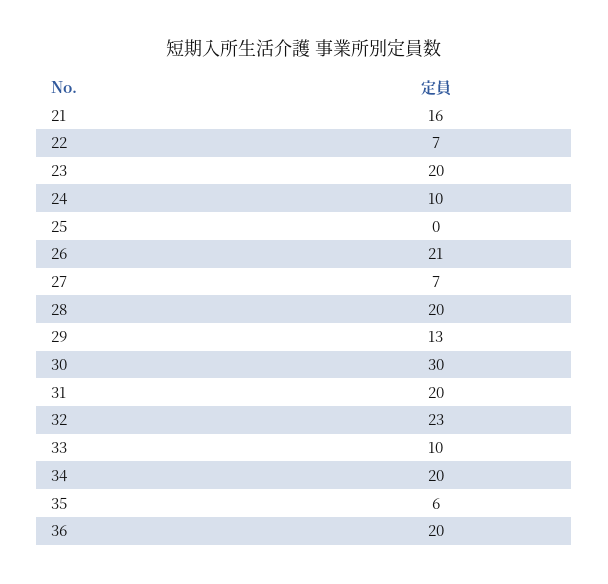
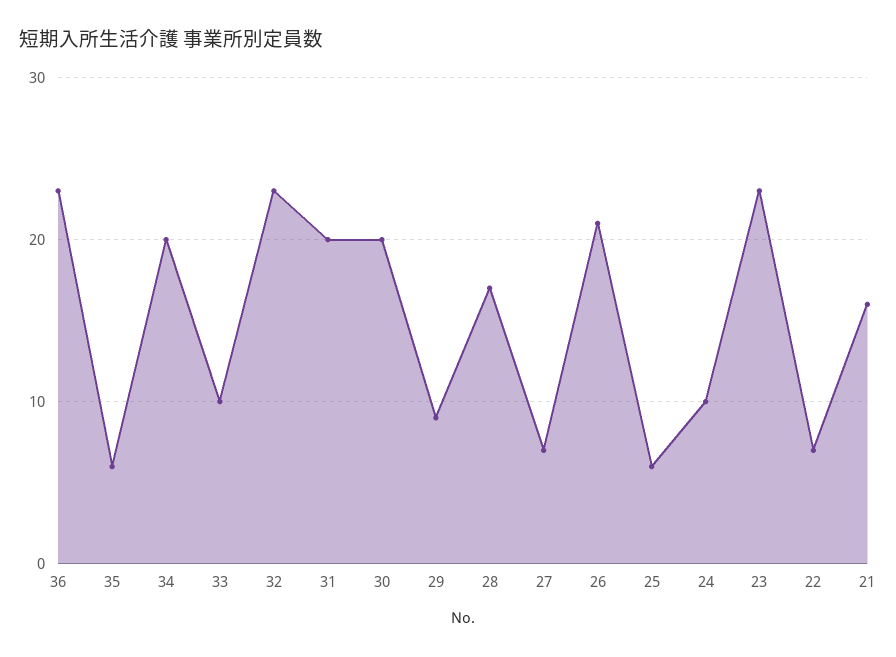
23: 20 -> 23
25: 0 -> 6
28: 20 -> 17
29: 13 -> 9
30: 30 -> 20
36: 20 -> 23

